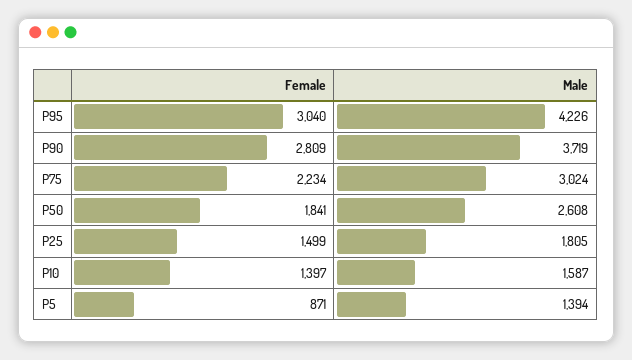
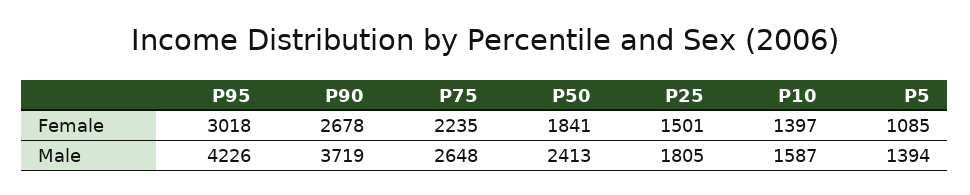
Female, P95: 3040 -> 3018
Female, P90: 2809 -> 2678
Female, P75: 2234 -> 2235
Male, P75: 3024 -> 2648
Male, P50: 2608 -> 2413
Female, P25: 1499 -> 1501
Female, P5: 871 -> 1085

